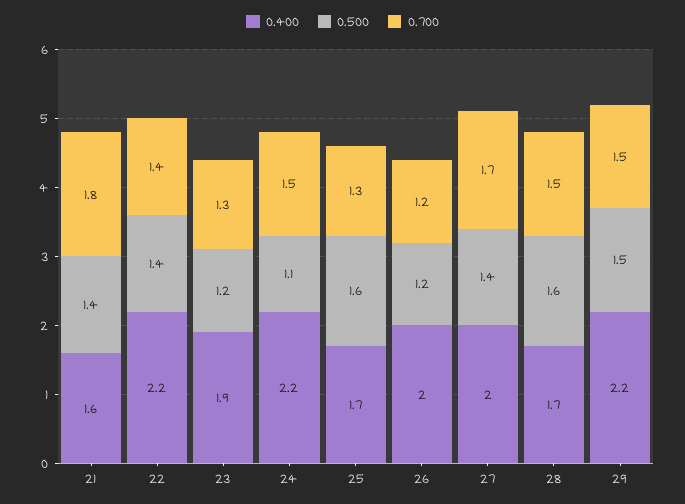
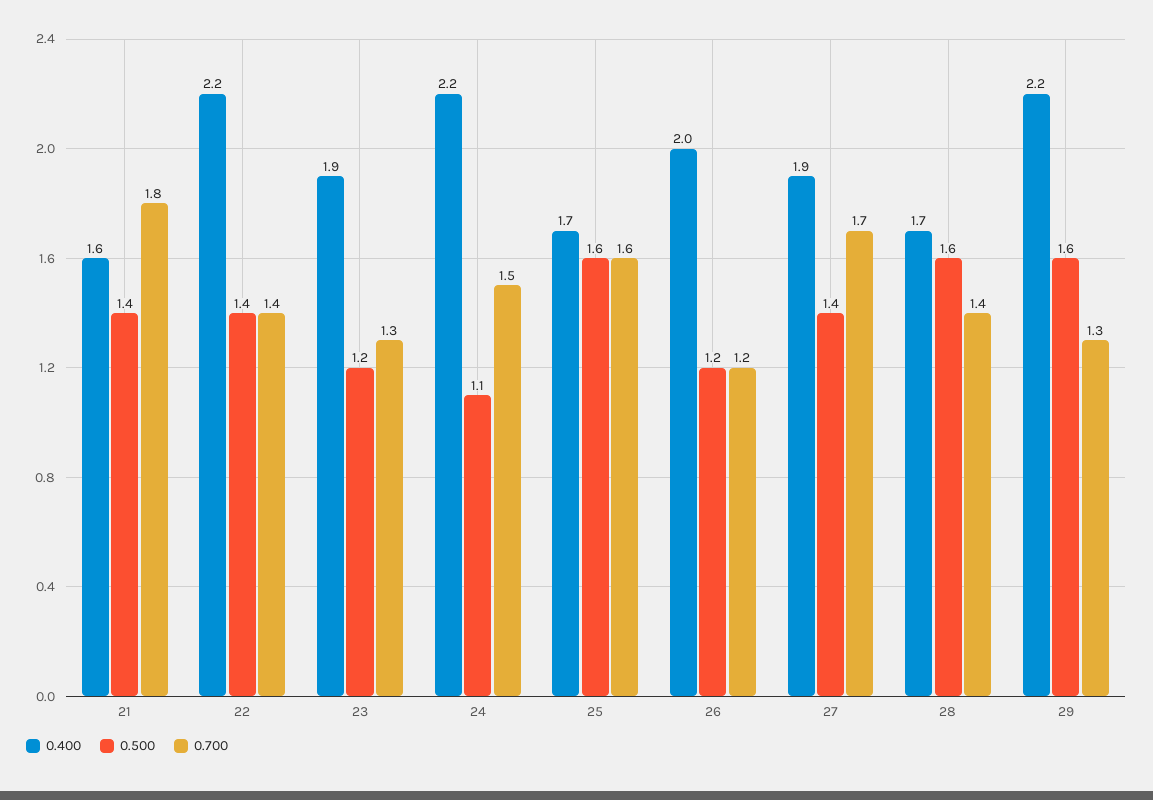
0.700, 25: 1.3 -> 1.6
0.400, 27: 2 -> 1.9
0.700, 28: 1.5 -> 1.4
0.500, 29: 1.5 -> 1.6
0.700, 29: 1.5 -> 1.3

